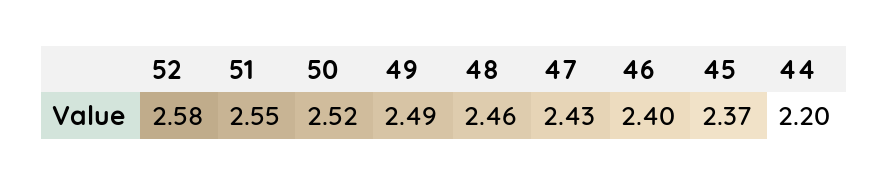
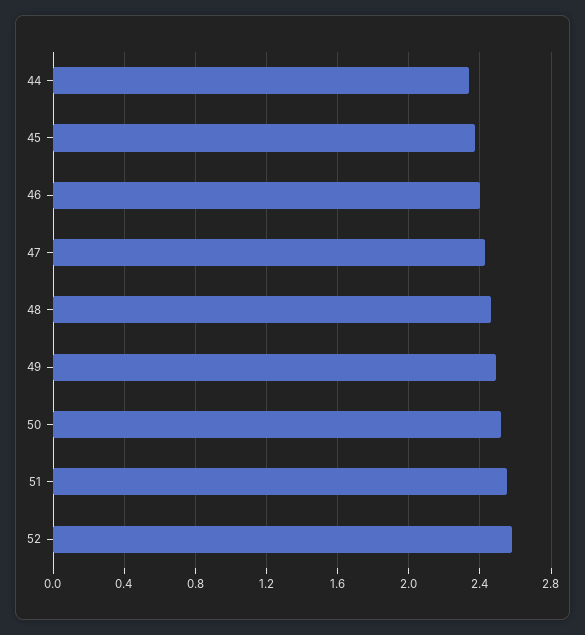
44: 2.2 -> 2.35

